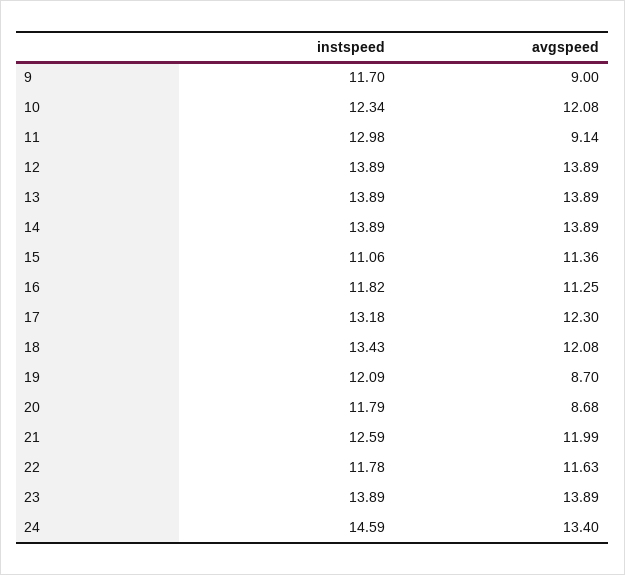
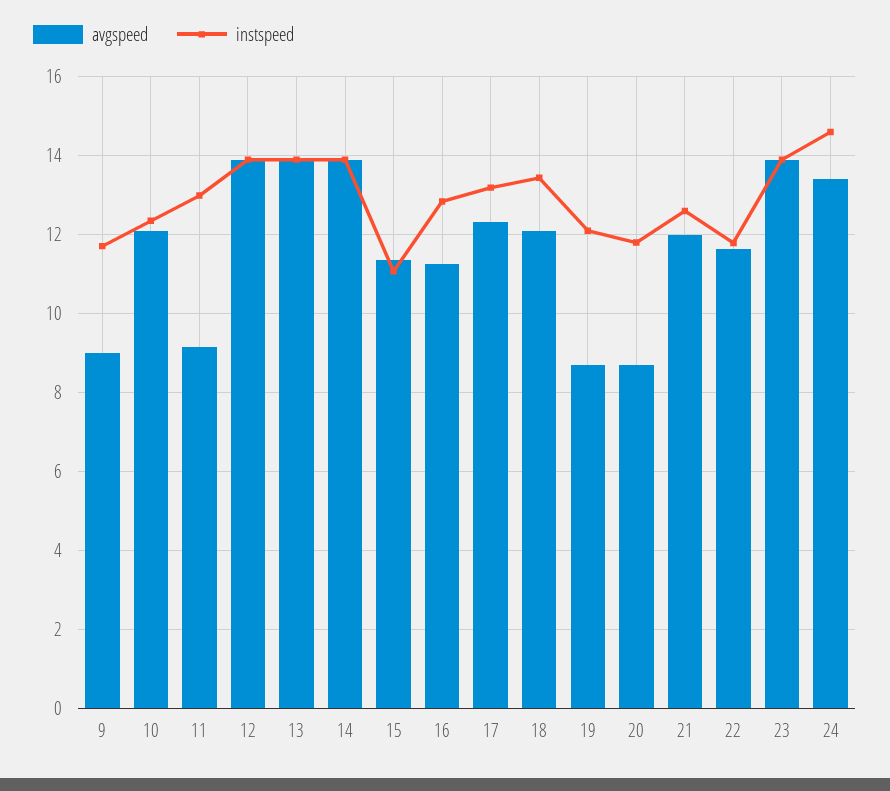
instspeed, 16: 11.82 -> 12.8

